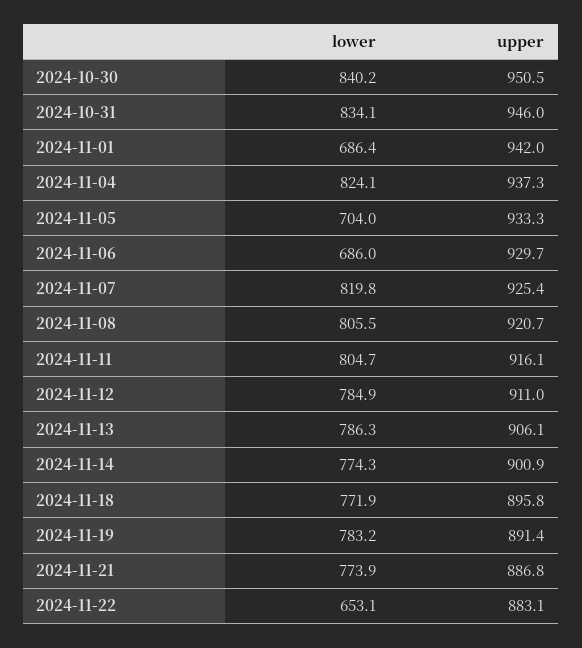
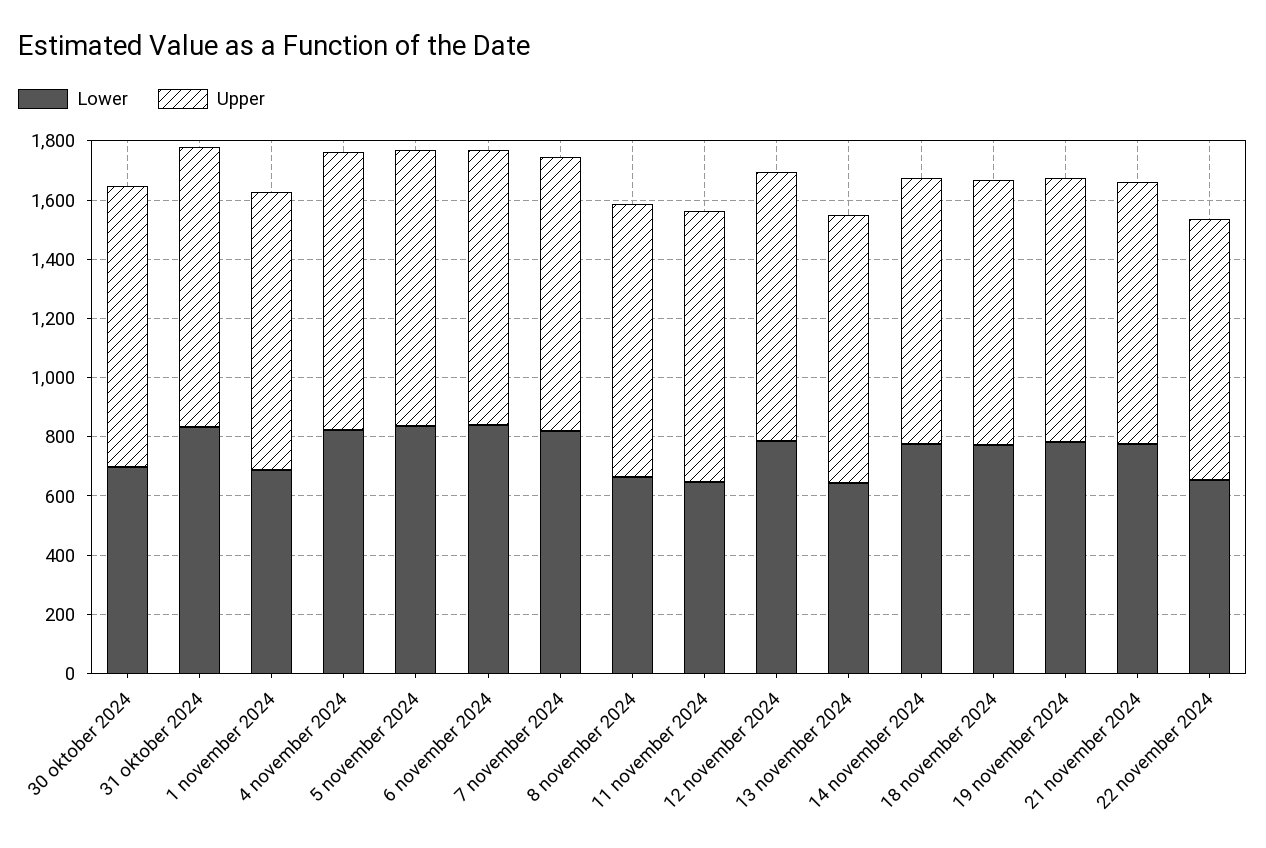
lower, 2024-10-30: 840.2 -> 700
lower, 2024-11-05: 704 -> 850
lower, 2024-11-06: 686 -> 850
lower, 2024-11-08: 805.5 -> 650
lower, 2024-11-11: 804.7 -> 650
lower, 2024-11-13: 786.3 -> 650

